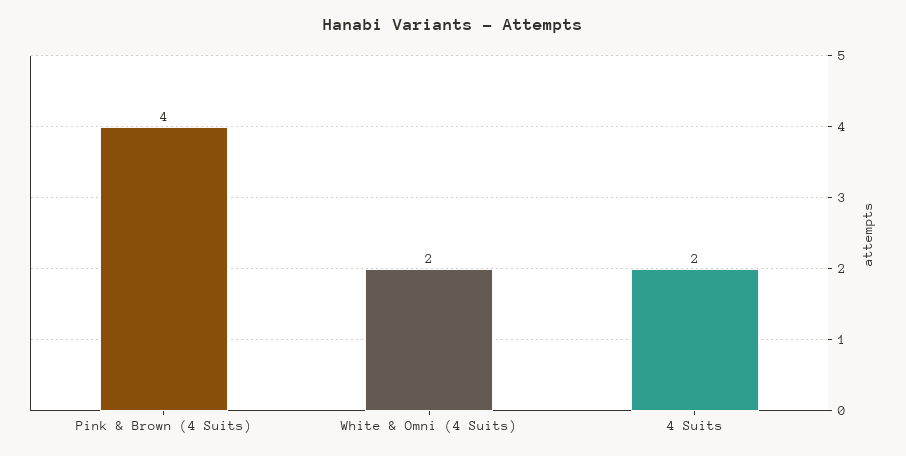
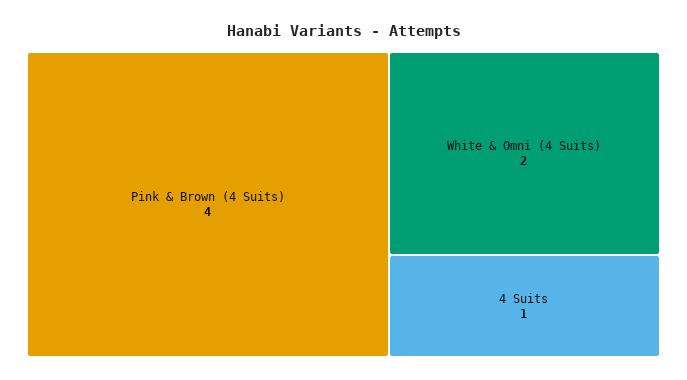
4 Suits: 2 -> 1

